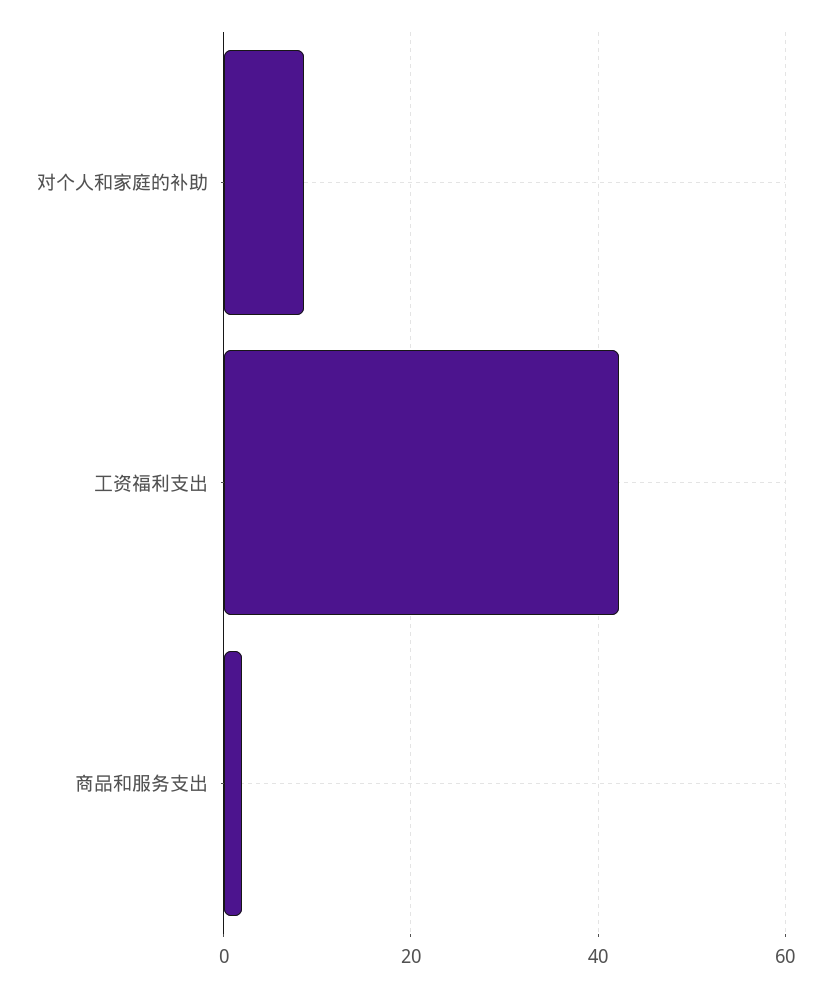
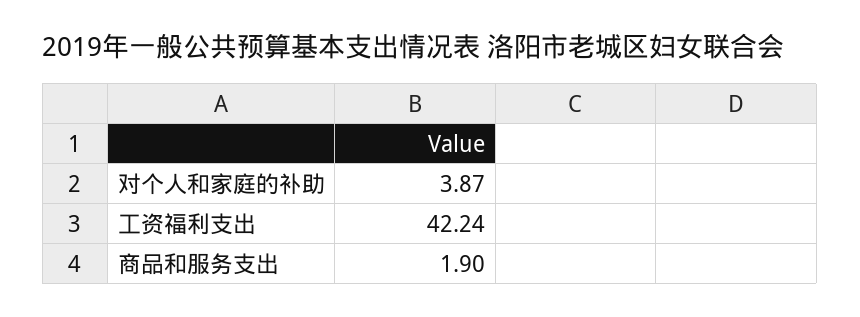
对个人和家庭的补助: 8 -> 3.87

